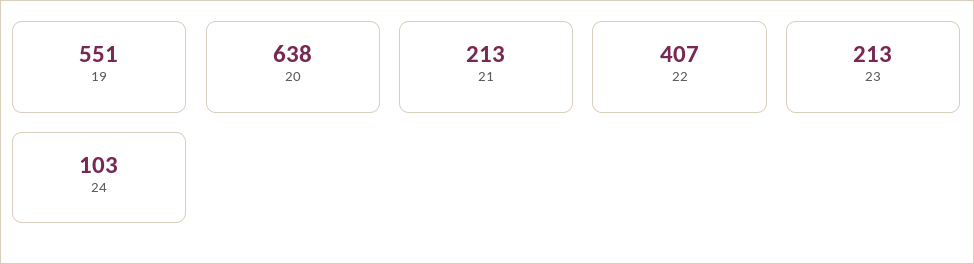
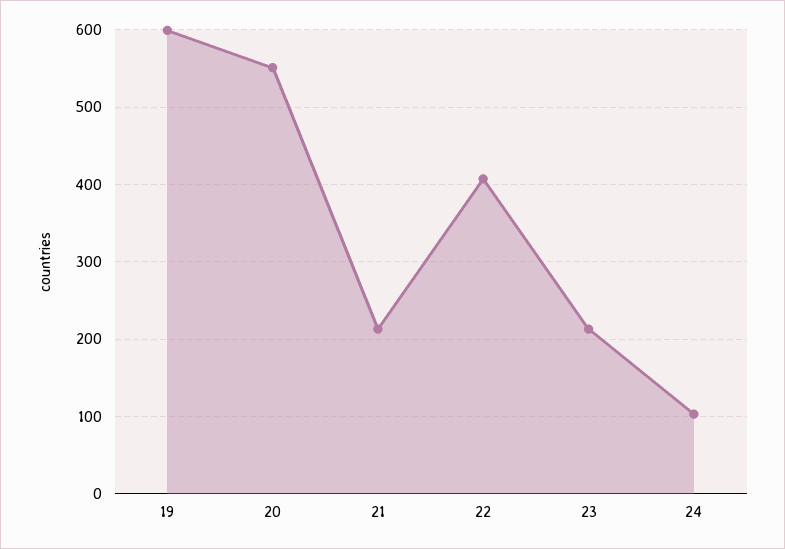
19: 551 -> 600
20: 638 -> 550

